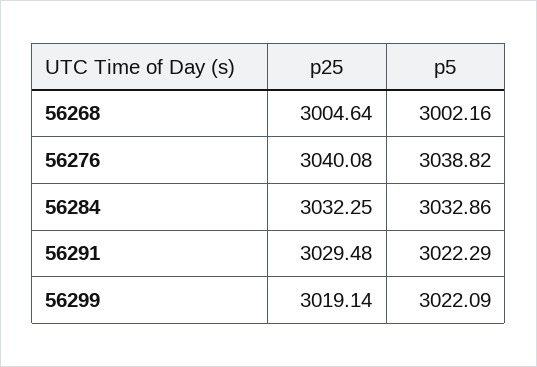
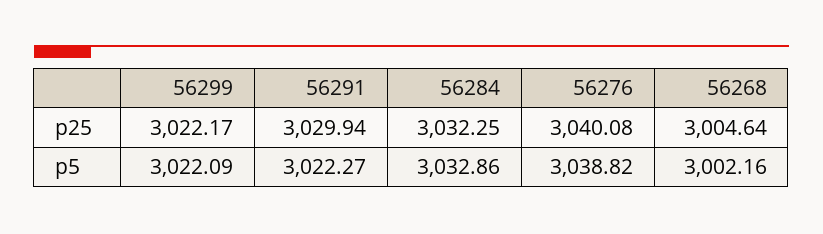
p25, 56291: 3029.48 -> 3029.94
p5, 56291: 3022.29 -> 3022.27
p25, 56299: 3019.14 -> 3022.17

